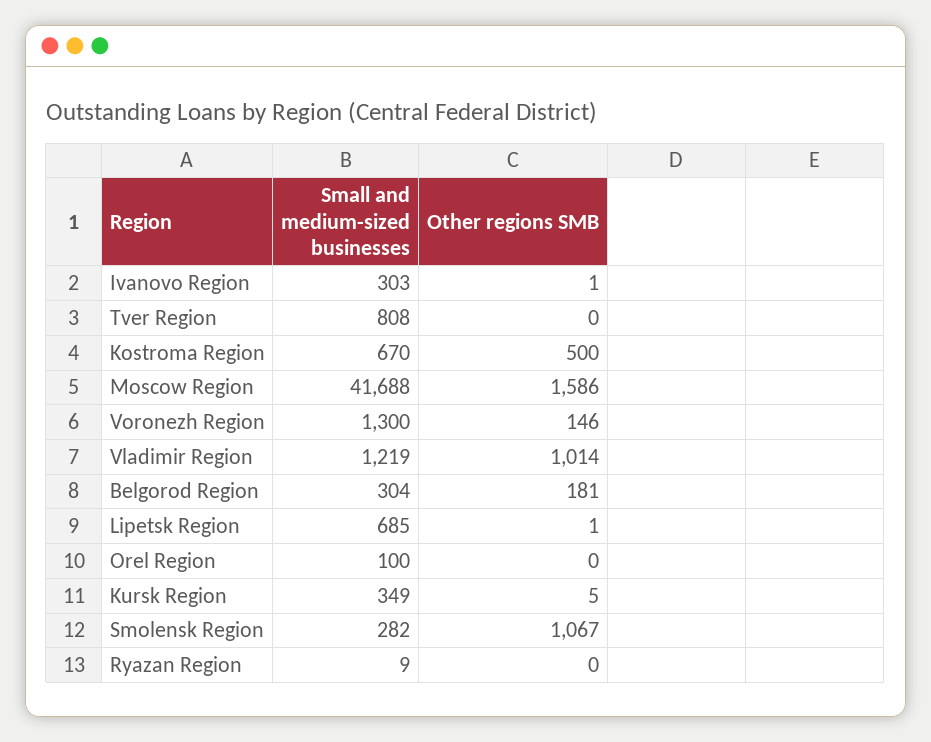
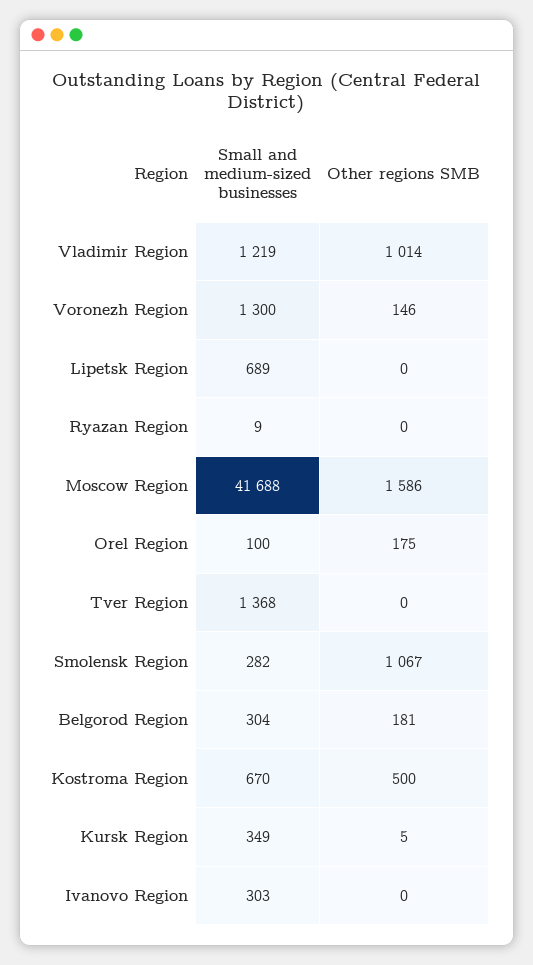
Other regions SMB, Ivanovo Region: 1 -> 0
Small and medium-sized businesses, Tver Region: 808 -> 1368
Small and medium-sized businesses, Lipetsk Region: 685 -> 689
Other regions SMB, Lipetsk Region: 1 -> 0
Other regions SMB, Orel Region: 0 -> 175

